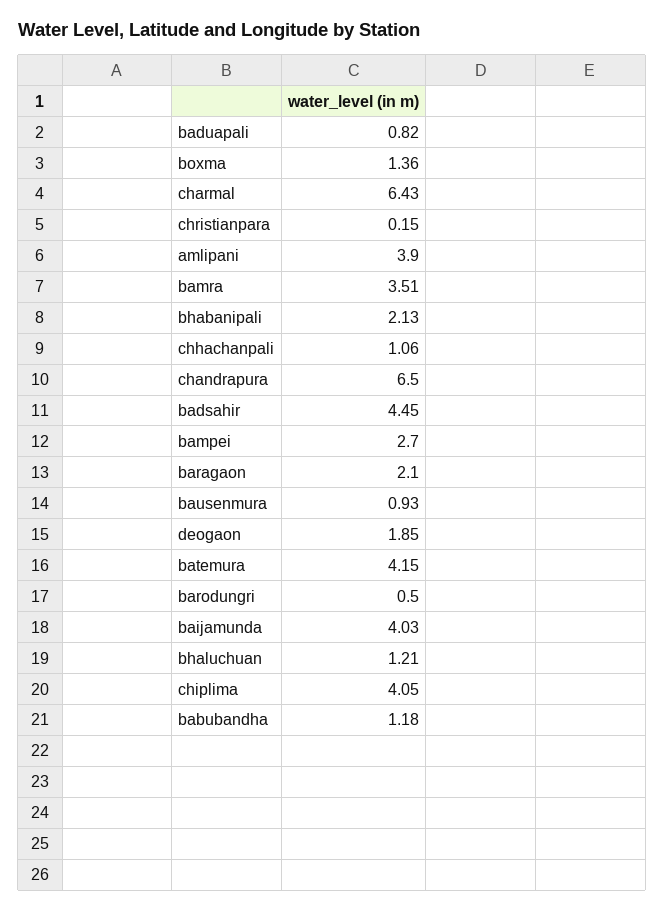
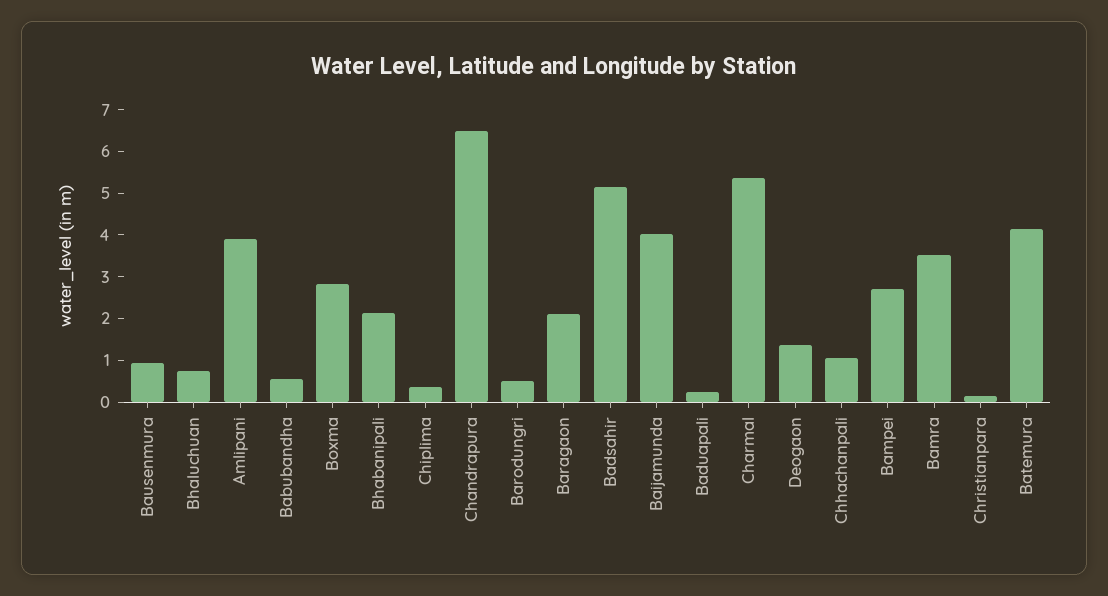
baduapali: 0.82 -> 0.2
boxma: 1.36 -> 2.8
charmal: 6.43 -> 5.4
badsahir: 4.45 -> 5.2
deogaon: 1.85 -> 1.4
bhaluchuan: 1.21 -> 0.8
chiplima: 4.05 -> 0.4
babubandha: 1.18 -> 0.6

